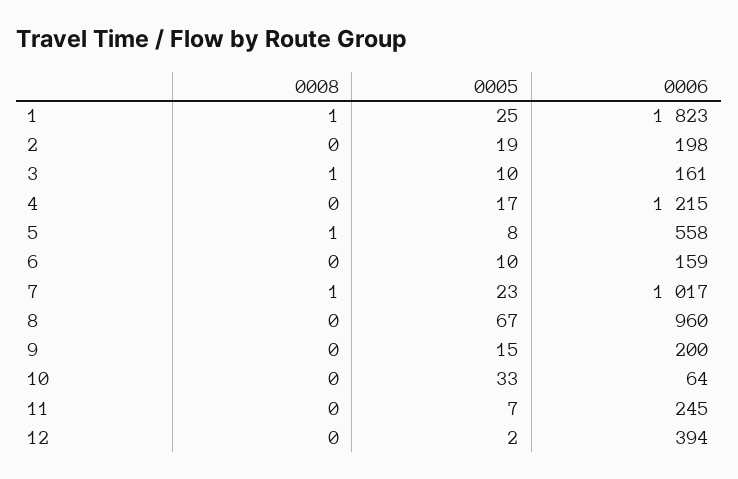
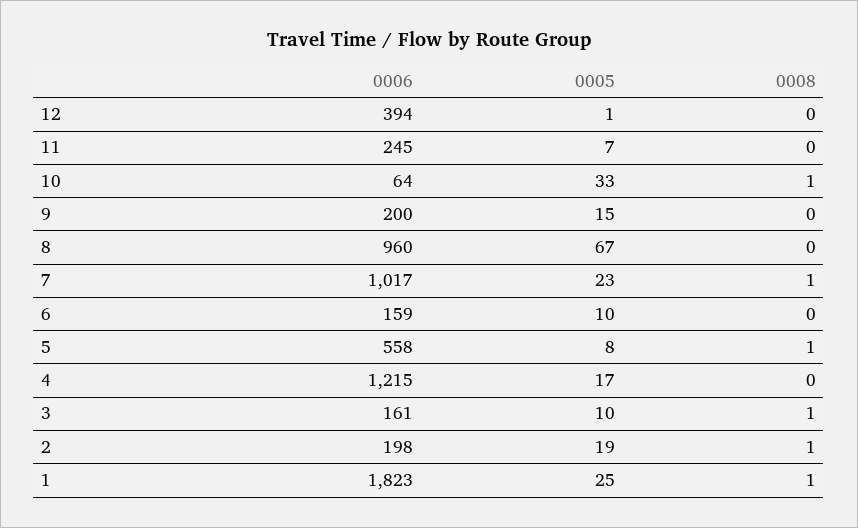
0008, 2: 0 -> 1
0008, 10: 0 -> 1
0005, 12: 2 -> 1

